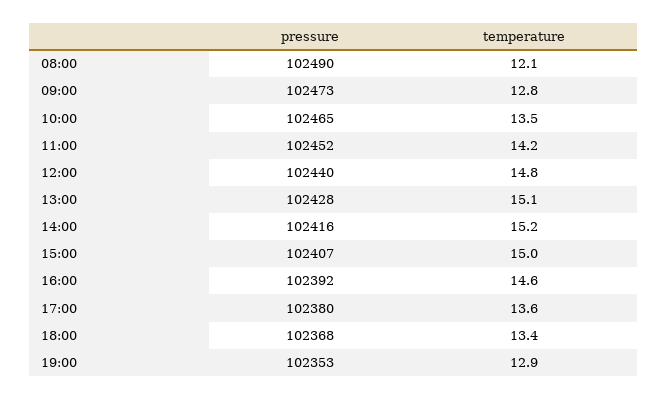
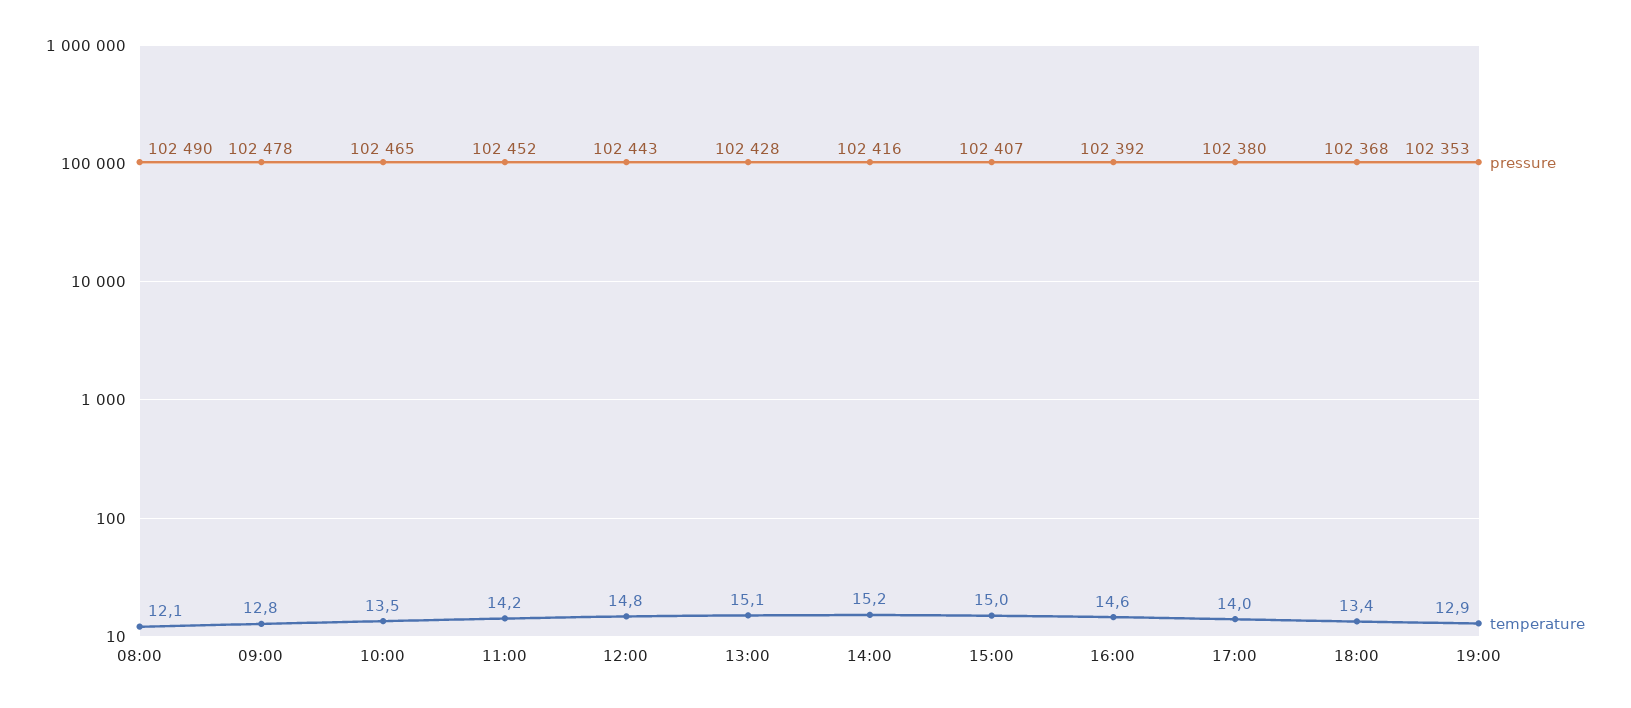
pressure, 09:00: 102473 -> 102478
pressure, 12:00: 102440 -> 102443
temperature, 17:00: 13.6 -> 14

